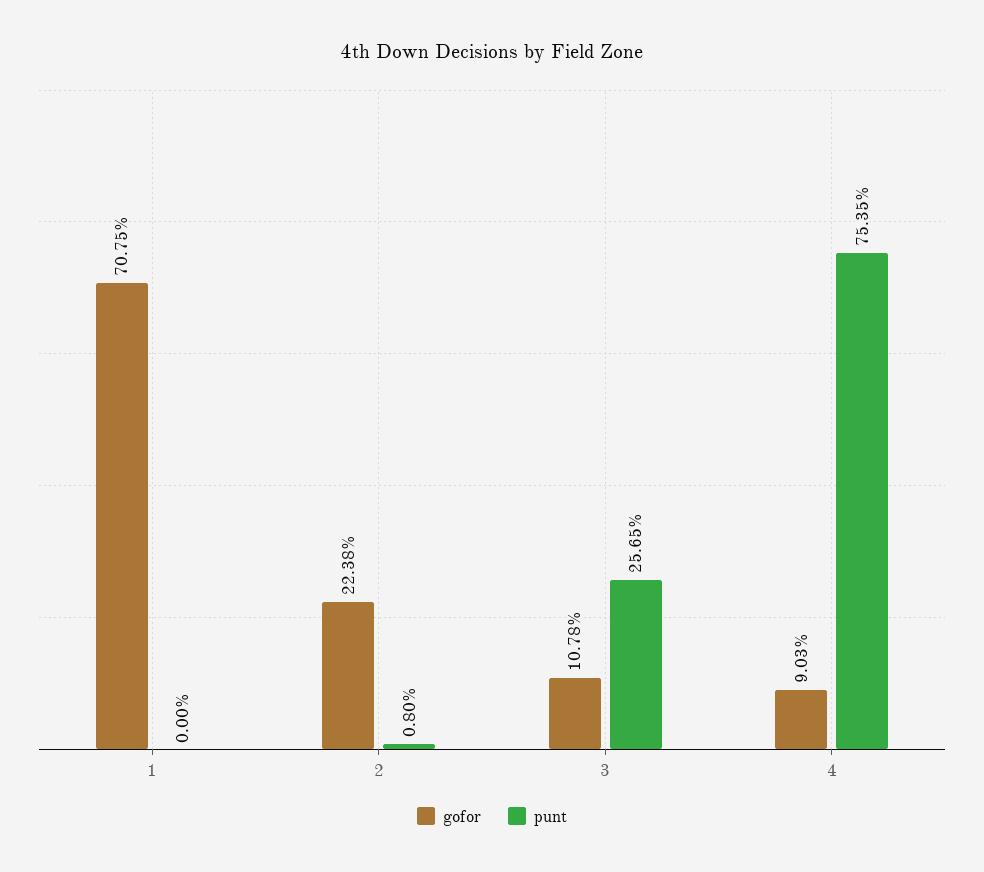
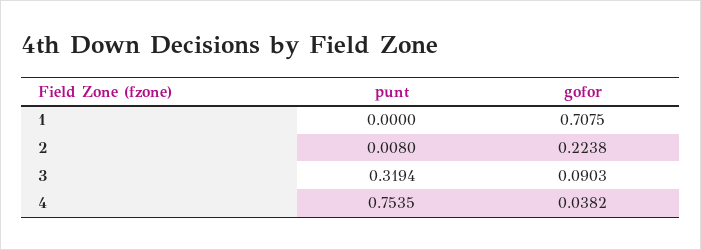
gofor, 3: 0.1078 -> 0.0903
punt, 3: 0.2565 -> 0.3194
gofor, 4: 0.0903 -> 0.0382

